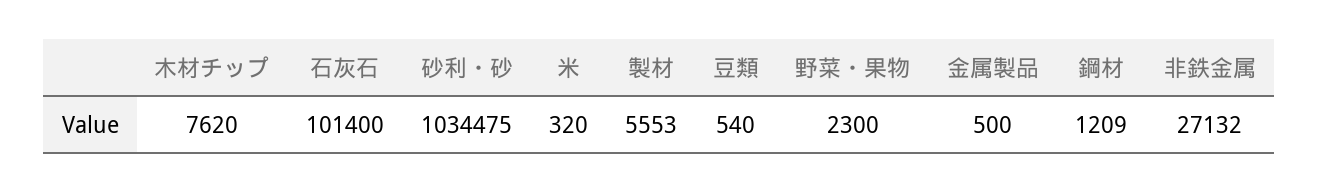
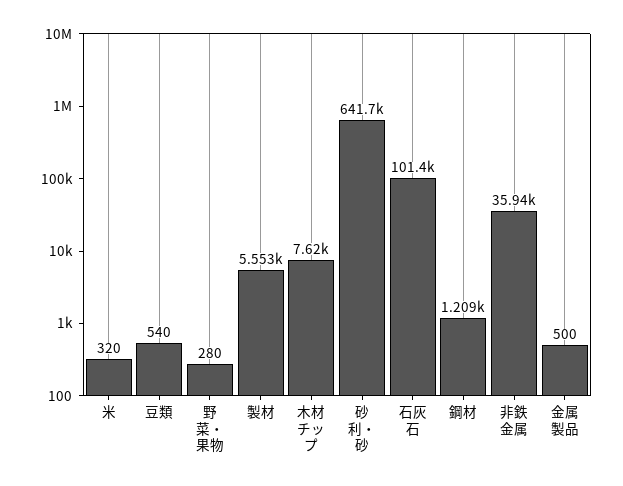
砂利・砂: 1034475 -> 641700
野菜・果物: 2300 -> 280
非鉄金属: 27132 -> 35940

